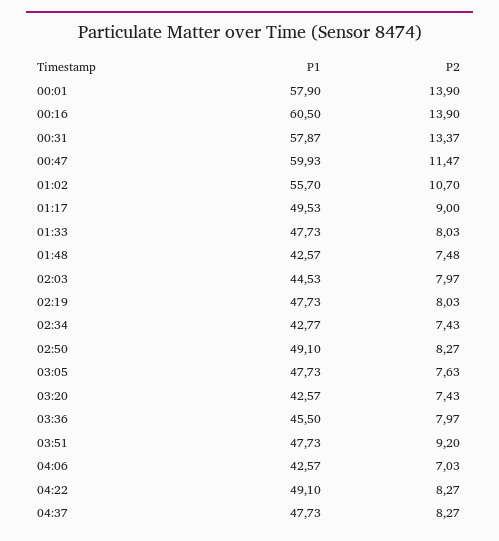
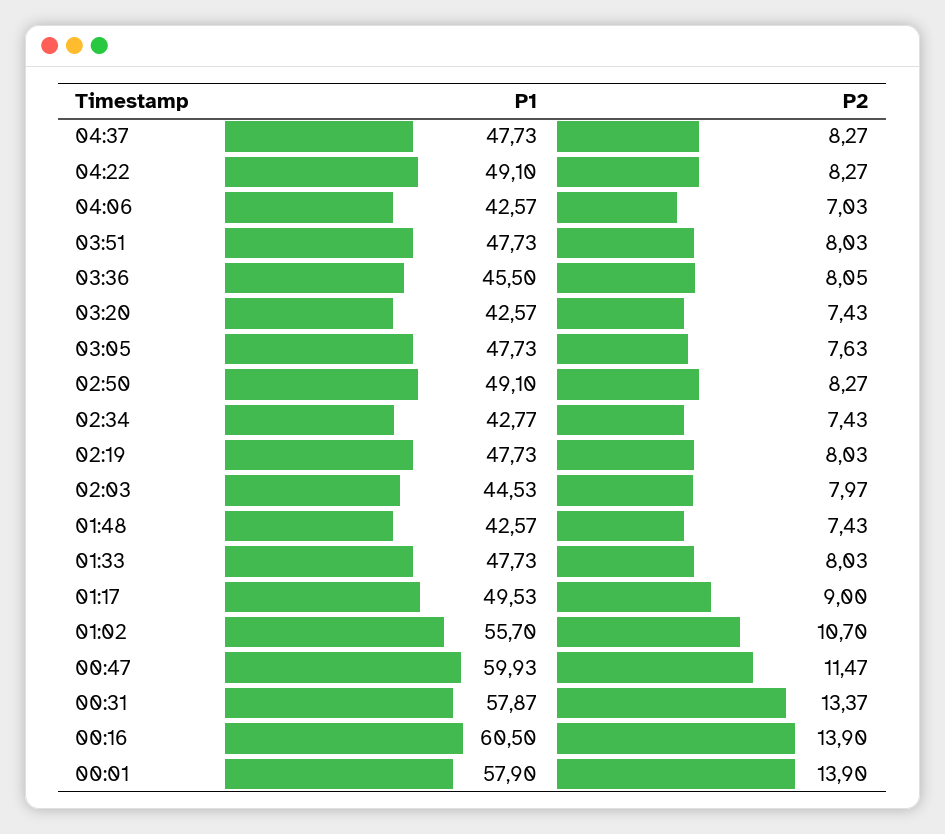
P2, 01:48: 7.48 -> 7.43
P2, 03:36: 7.97 -> 8.05
P2, 03:51: 9.2 -> 8.03

